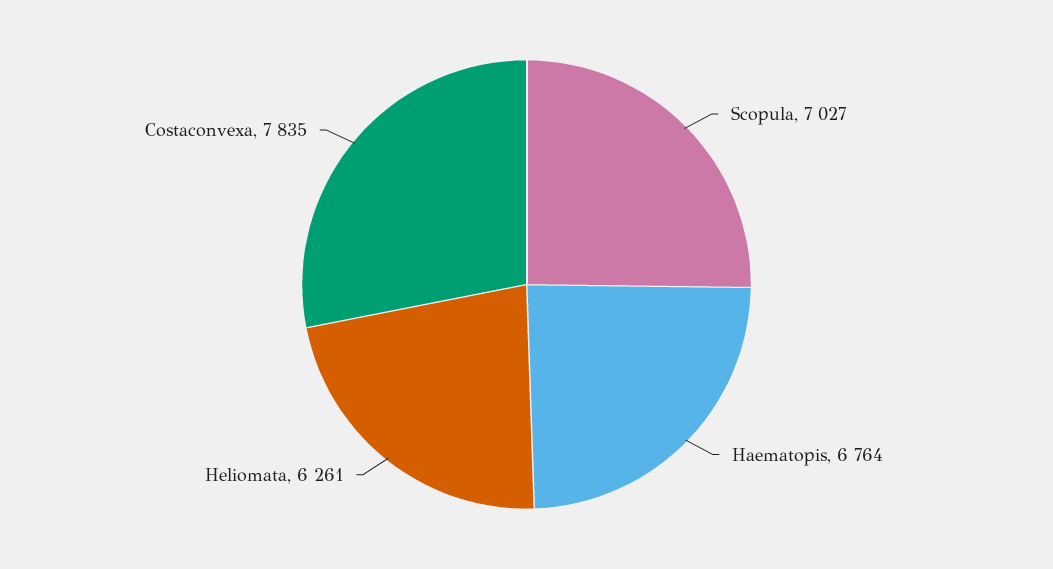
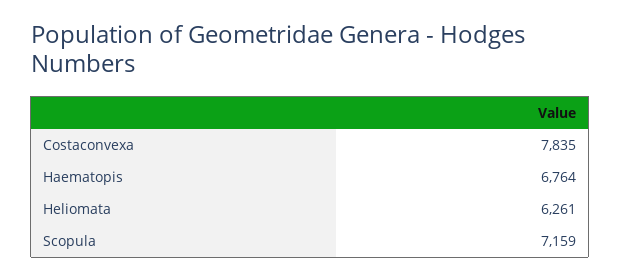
Scopula: 7027 -> 7159

